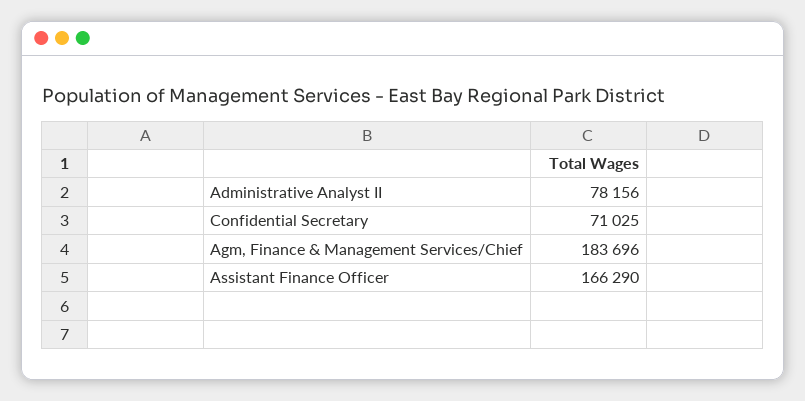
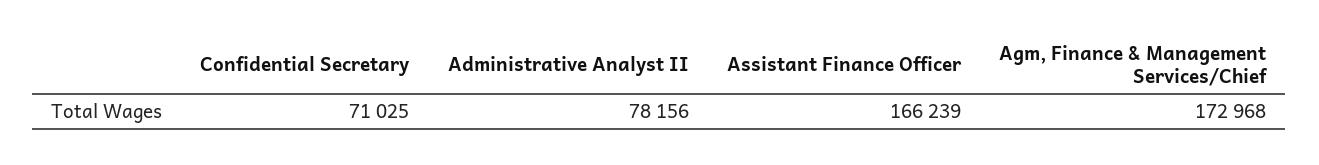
Agm, Finance & Management Services/Chief: 183696 -> 172968
Assistant Finance Officer: 166290 -> 166239

